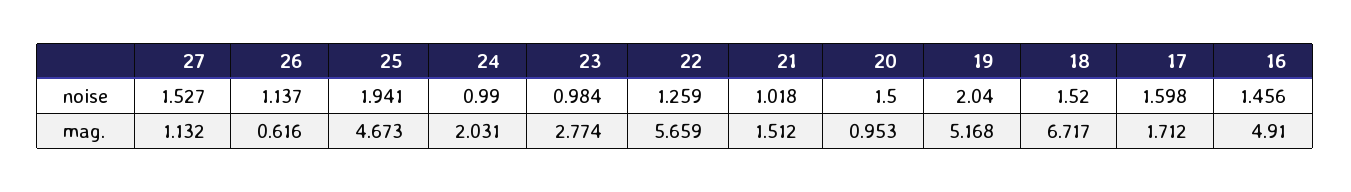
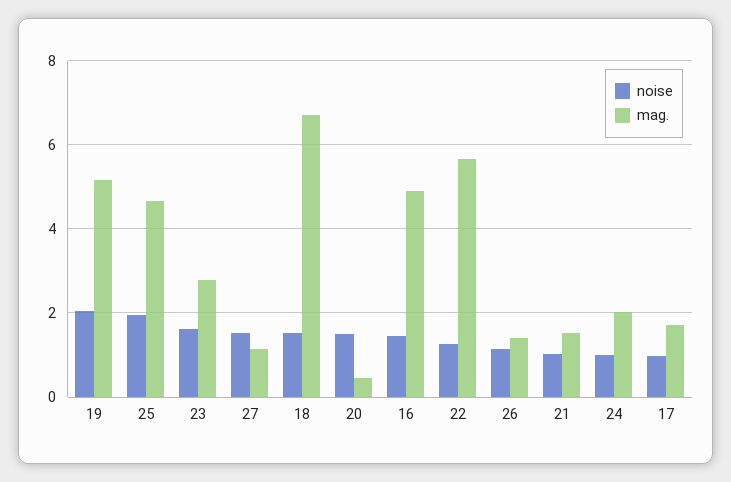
noise, 23: 0.984 -> 1.6
noise, 17: 1.598 -> 1
mag., 26: 0.616 -> 1.4
mag., 20: 0.953 -> 0.4

